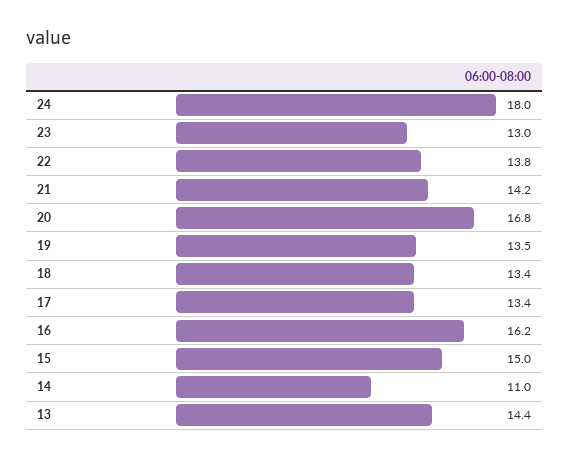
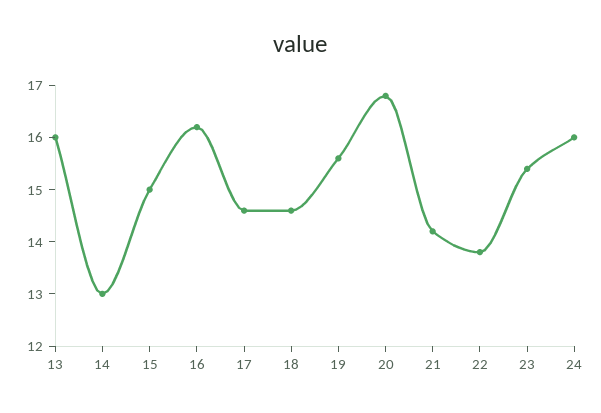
24: 18 -> 16
23: 13 -> 15.5
19: 13.5 -> 15.5
18: 13.4 -> 14.5
17: 13.4 -> 14.5
14: 11 -> 13
13: 14.4 -> 16

